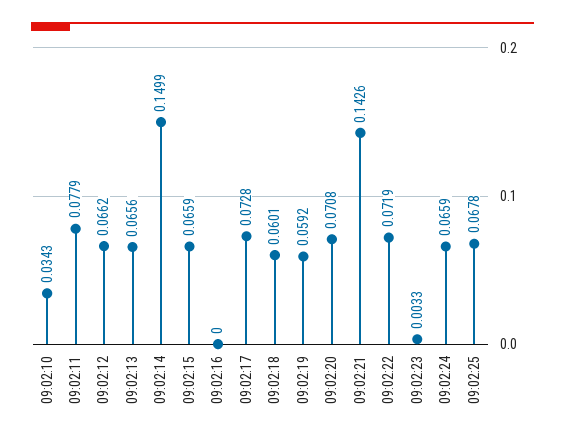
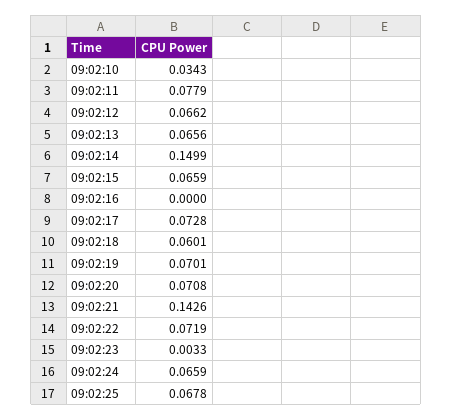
09:02:19: 0.0592 -> 0.0701

